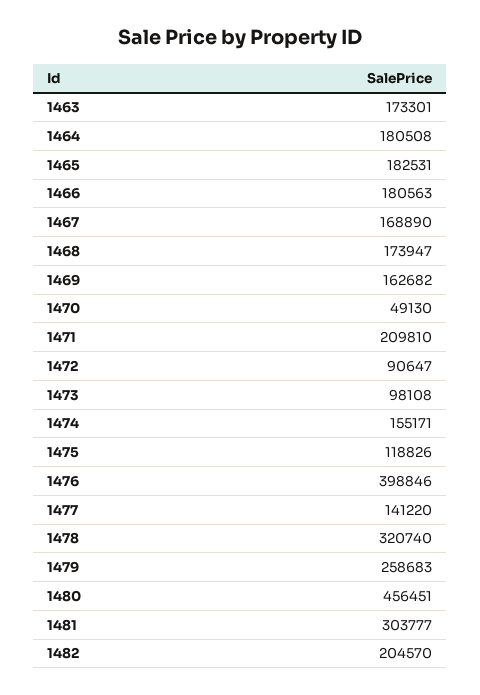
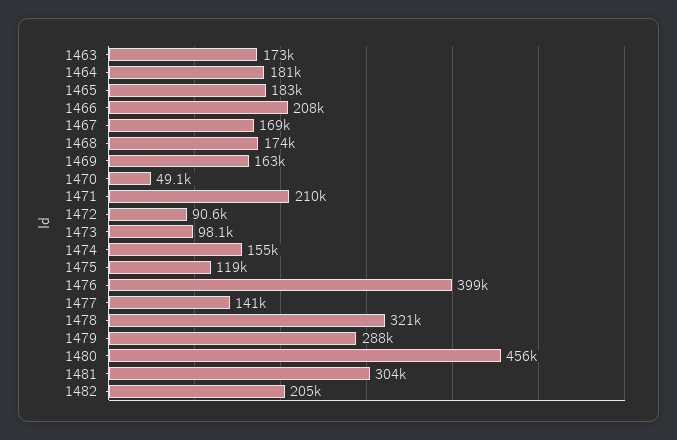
1466: 180563 -> 208000
1479: 258683 -> 288000

